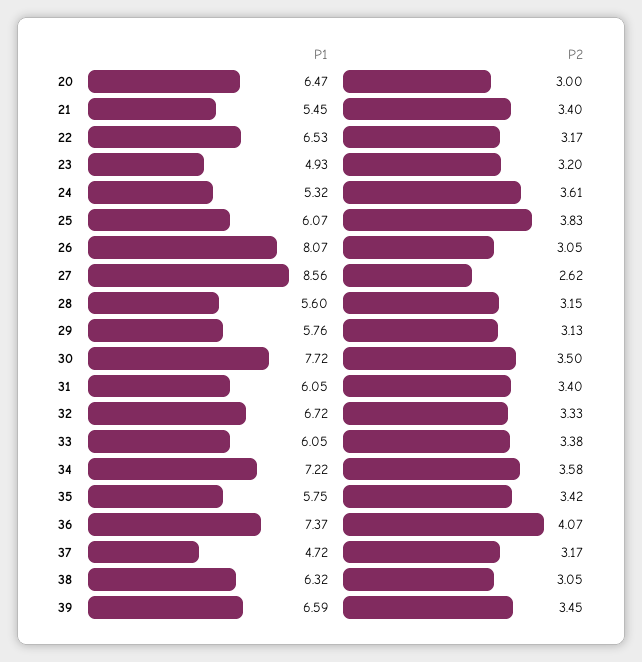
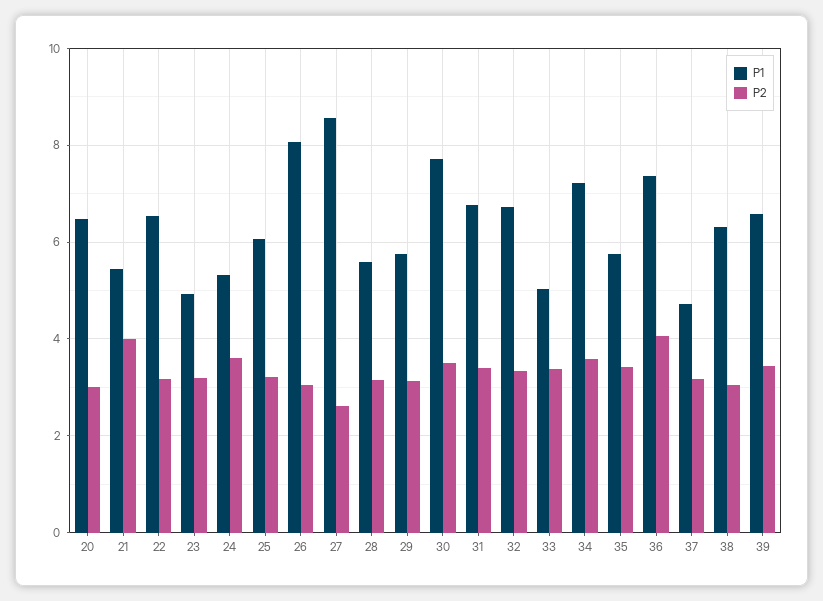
P2, 21: 3.4 -> 4
P2, 25: 3.83 -> 3.2
P1, 31: 6.05 -> 6.8
P1, 33: 6.05 -> 5

